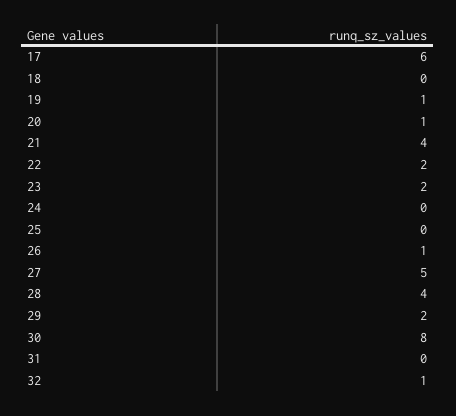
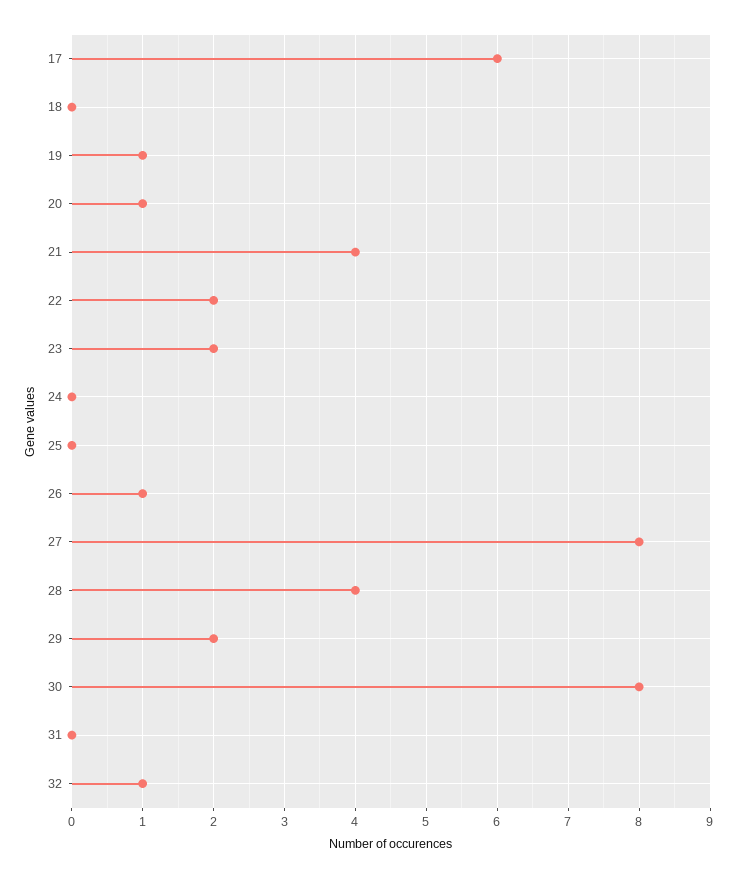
27: 5 -> 8

